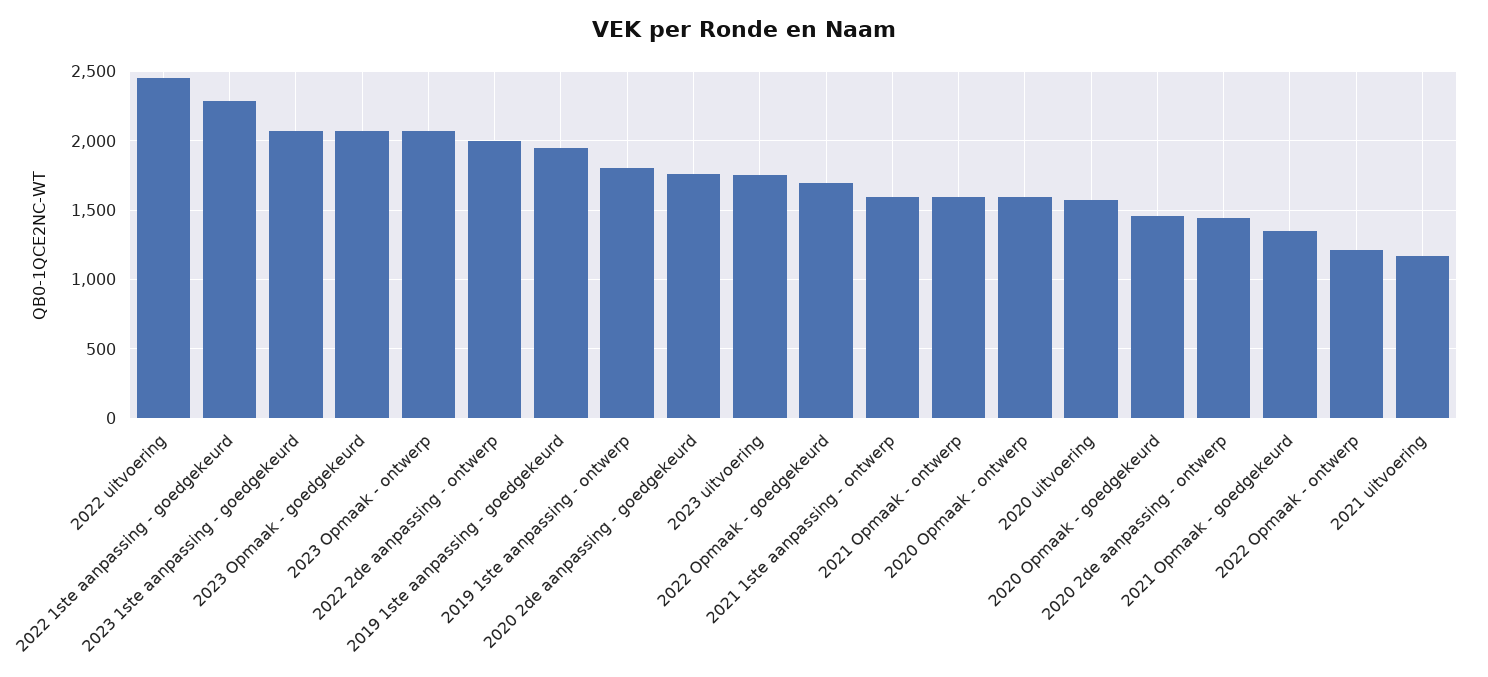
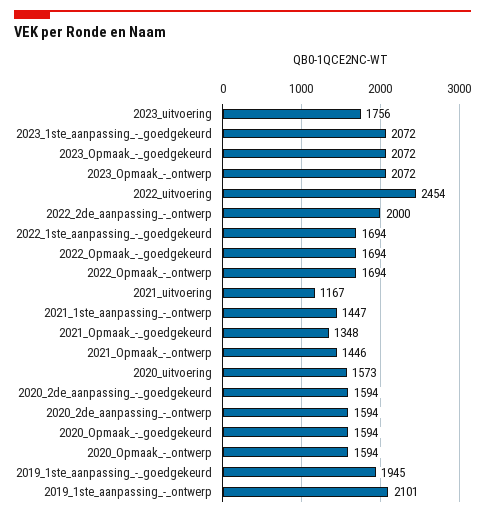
2022 1ste aanpassing - goedgekeurd: 2300 -> 1694
2019 1ste aanpassing - ontwerp: 1800 -> 2101
2020 2de aanpassing - goedgekeurd: 1750 -> 1594
2021 1ste aanpassing - ontwerp: 1600 -> 1447
2021 Opmaak - ontwerp: 1600 -> 1446
2020 Opmaak - goedgekeurd: 1450 -> 1594
2020 2de aanpassing - ontwerp: 1450 -> 1594
2022 Opmaak - ontwerp: 1200 -> 1694

